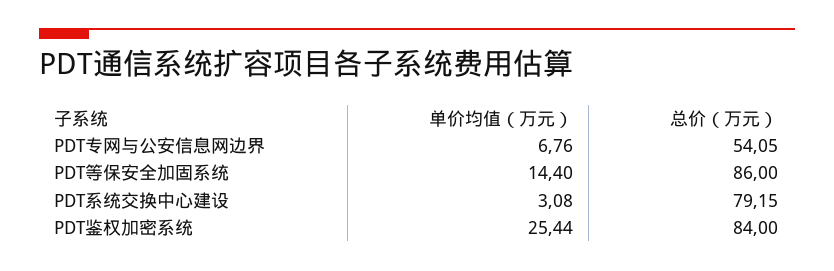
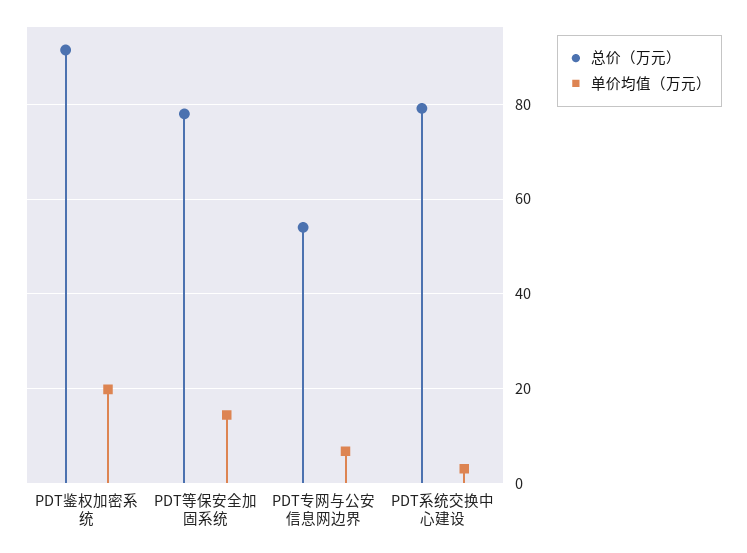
总价（万元）, PDT等保安全加固系统: 86 -> 78
单价均值（万元）, PDT鉴权加密系统: 25.44 -> 20
总价（万元）, PDT鉴权加密系统: 84 -> 92

